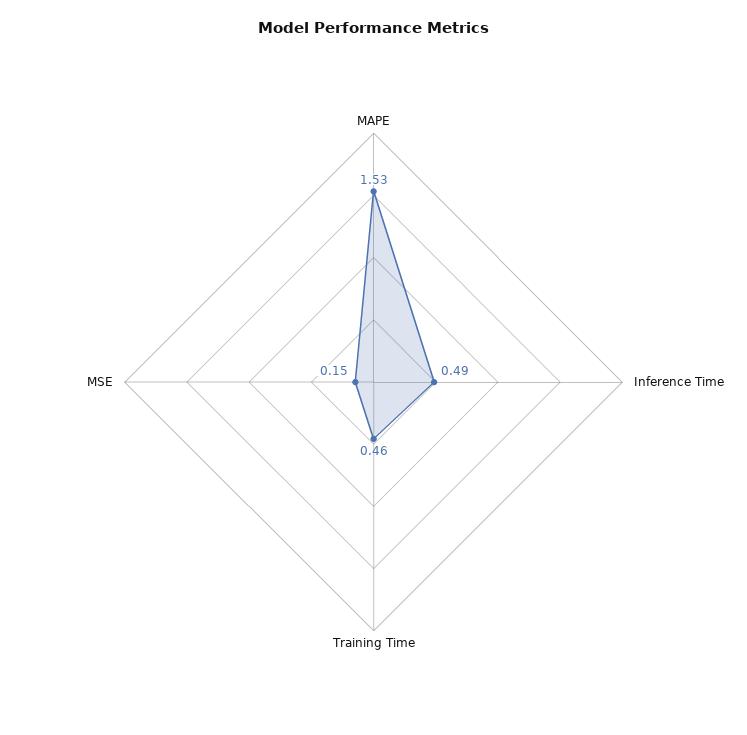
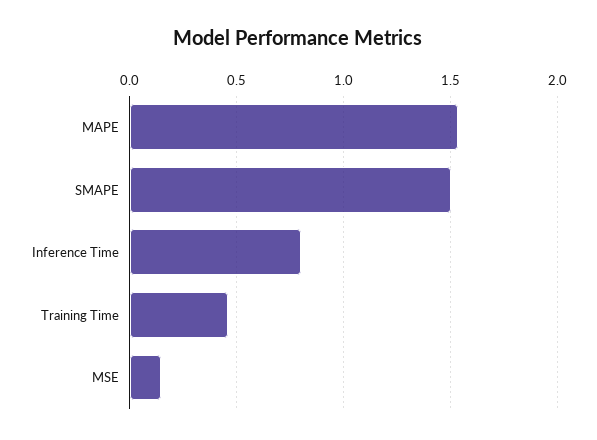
Inference Time: 0.49 -> 0.8
SMAPE: none -> 1.5

